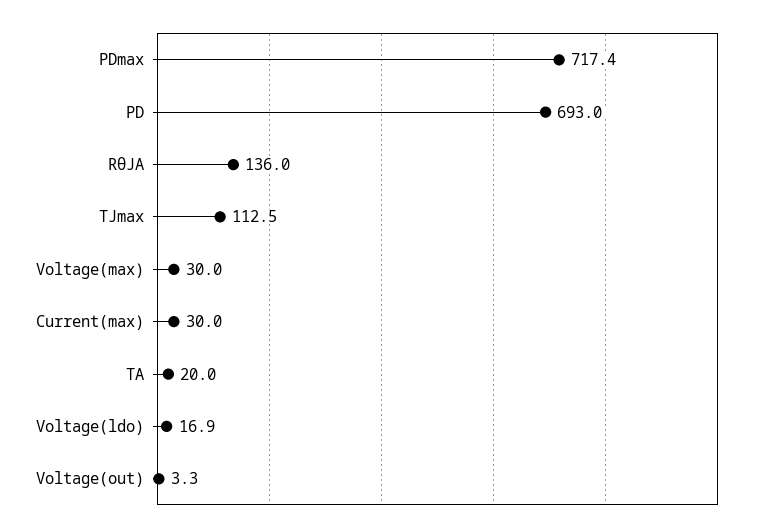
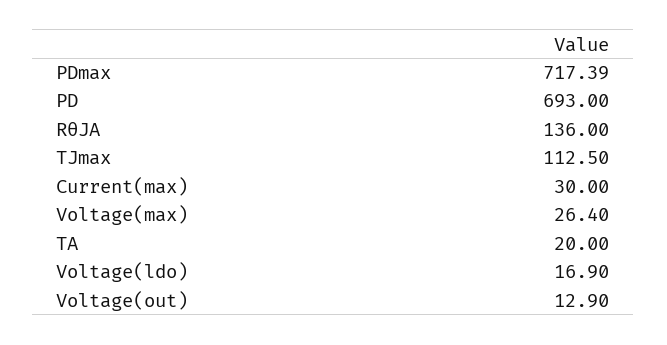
Voltage(max): 30 -> 26.4
Voltage(out): 3.3 -> 12.9

